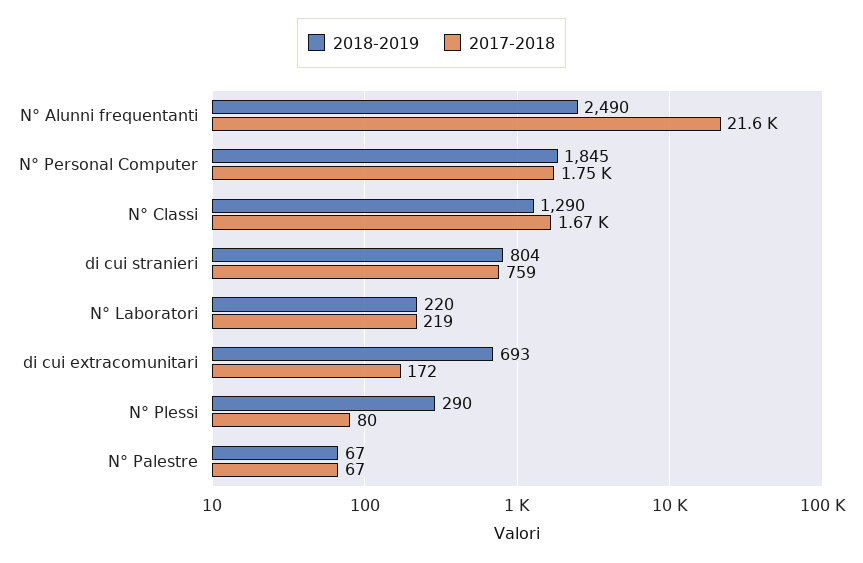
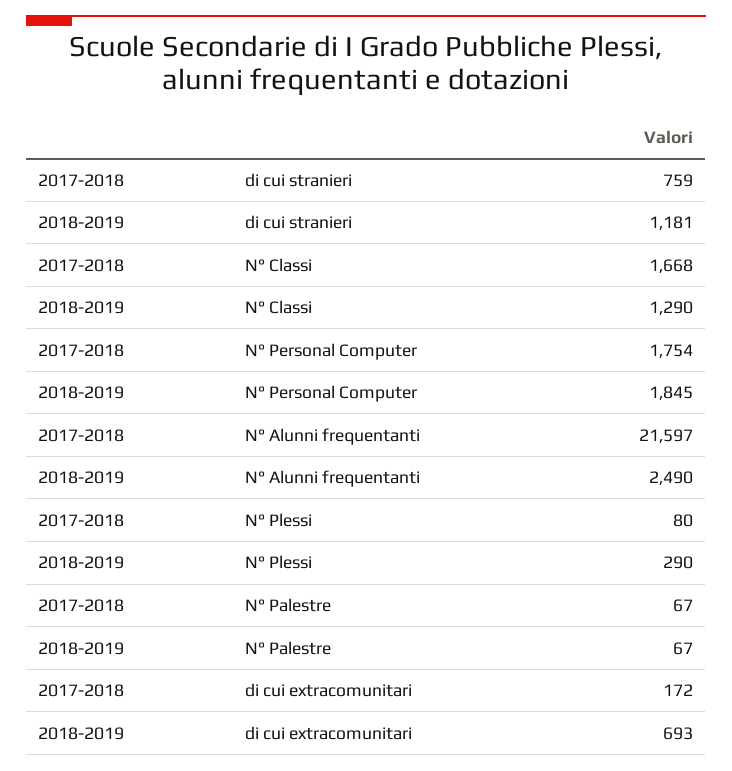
2018-2019, di cui stranieri: 804 -> 1181
2018-2019, N° Laboratori: 220 -> none
2017-2018, N° Laboratori: 219 -> none

